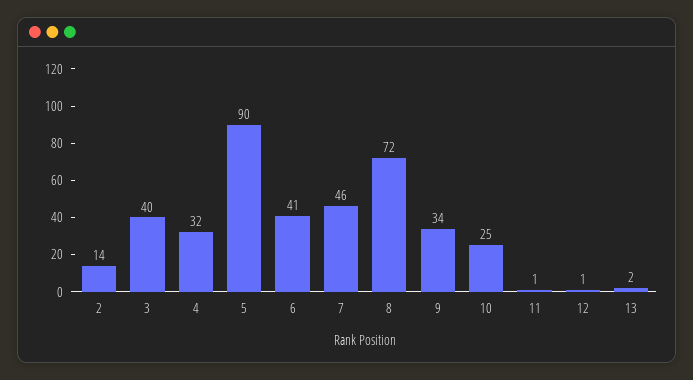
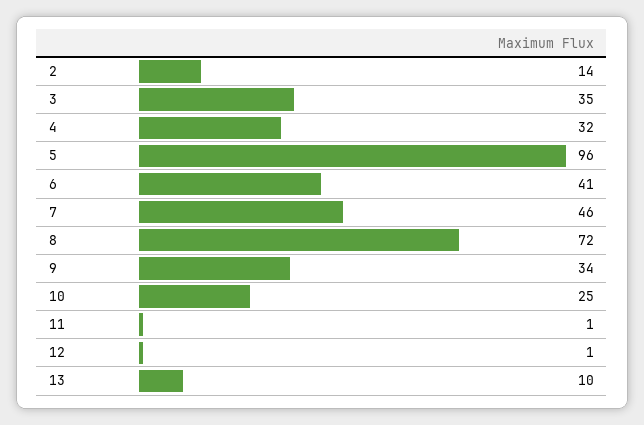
3: 40 -> 35
5: 90 -> 96
13: 2 -> 10

